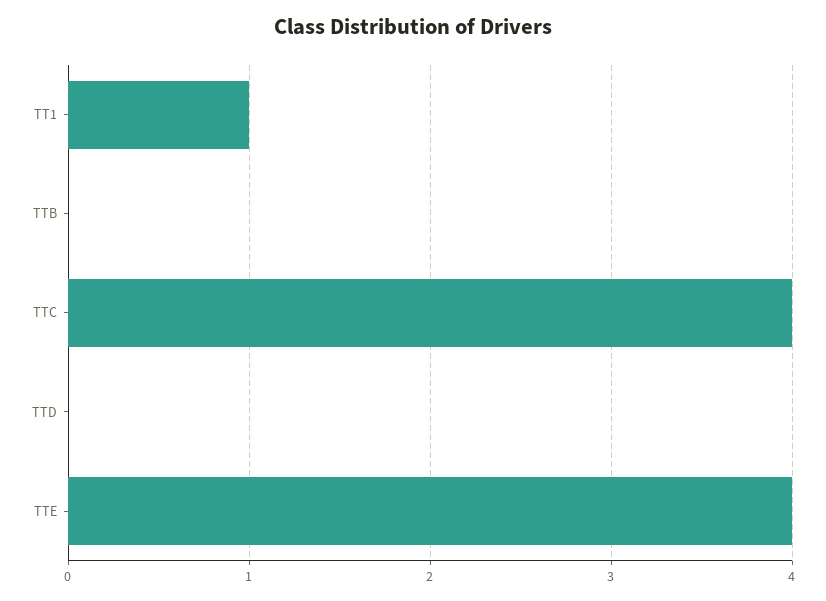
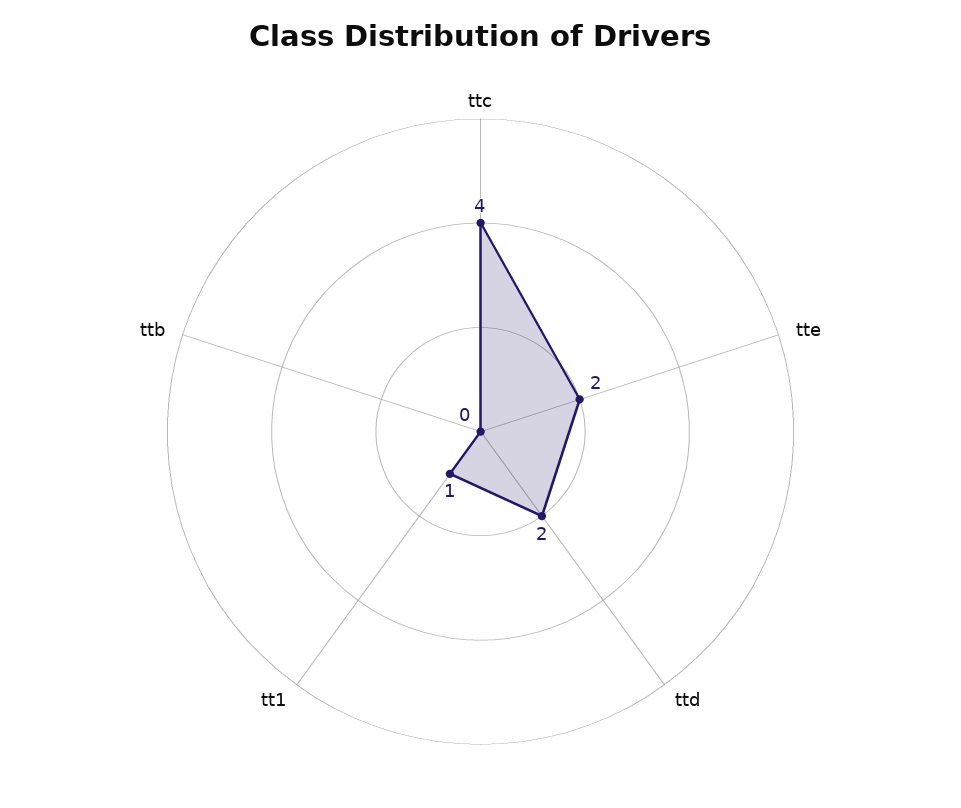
TTD: 0 -> 2
TTE: 4 -> 2

